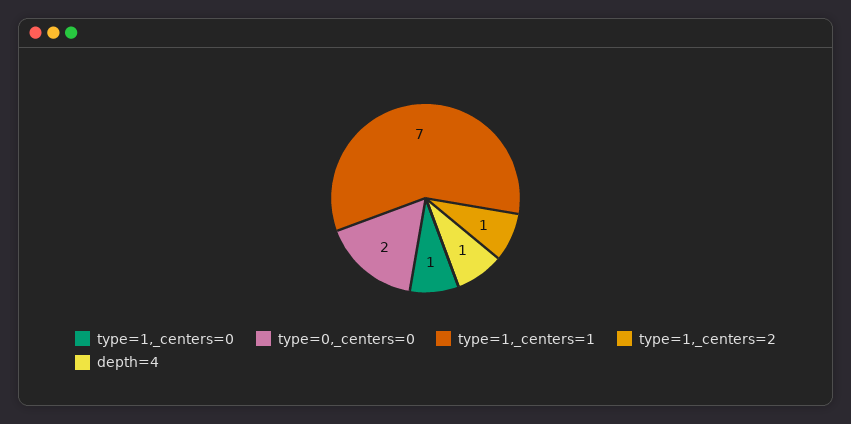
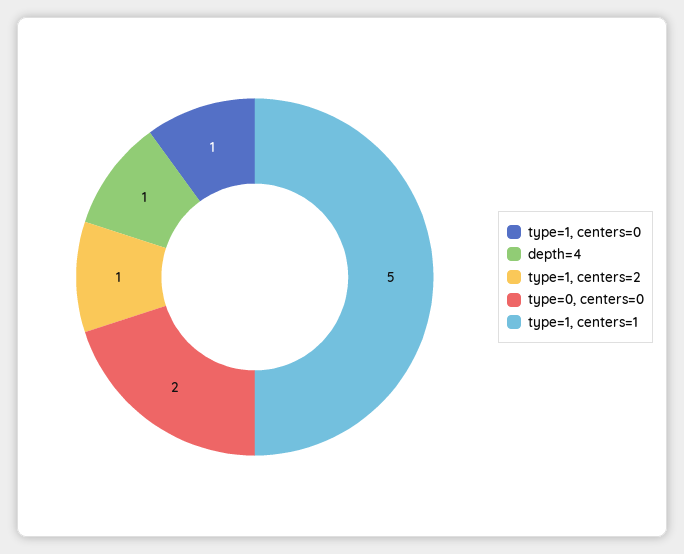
type=1,_centers=1: 7 -> 5

